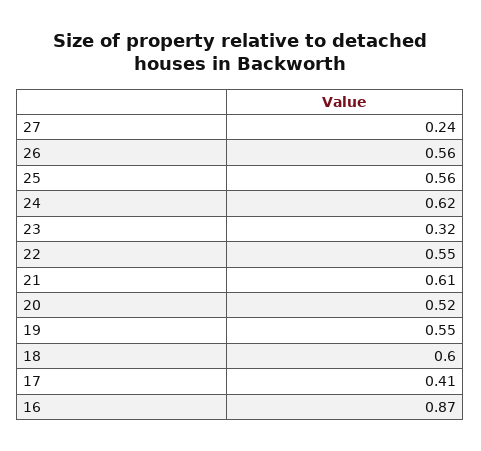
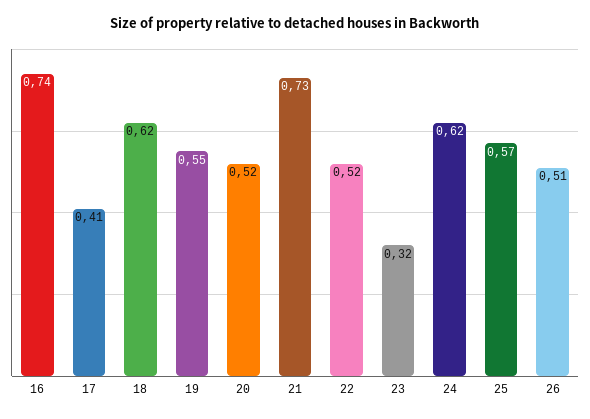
27: 0.24 -> none
26: 0.56 -> 0.51
25: 0.56 -> 0.57
22: 0.55 -> 0.52
21: 0.61 -> 0.73
18: 0.6 -> 0.62
16: 0.87 -> 0.74

